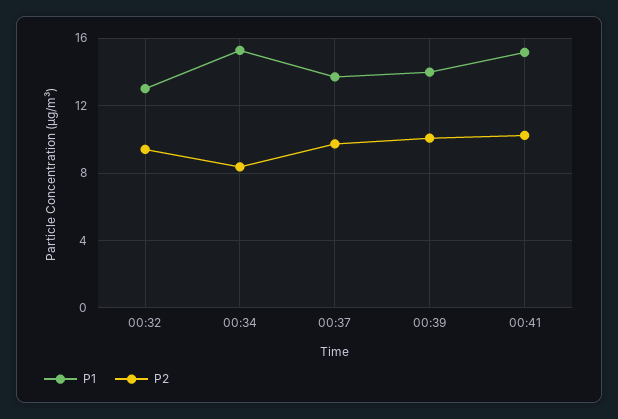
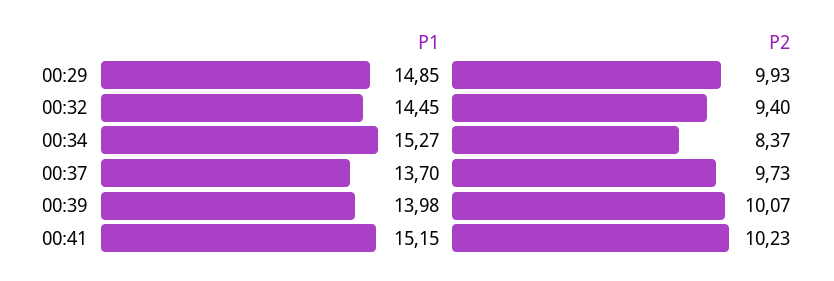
P1, 00:32: 13 -> 14.45
P1, 00:29: none -> 14.85
P2, 00:29: none -> 9.93

